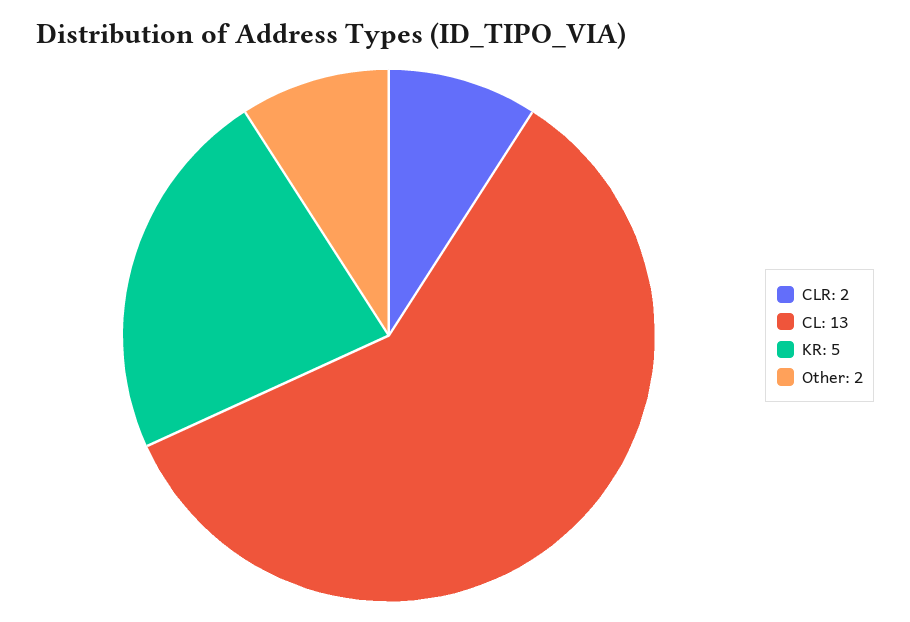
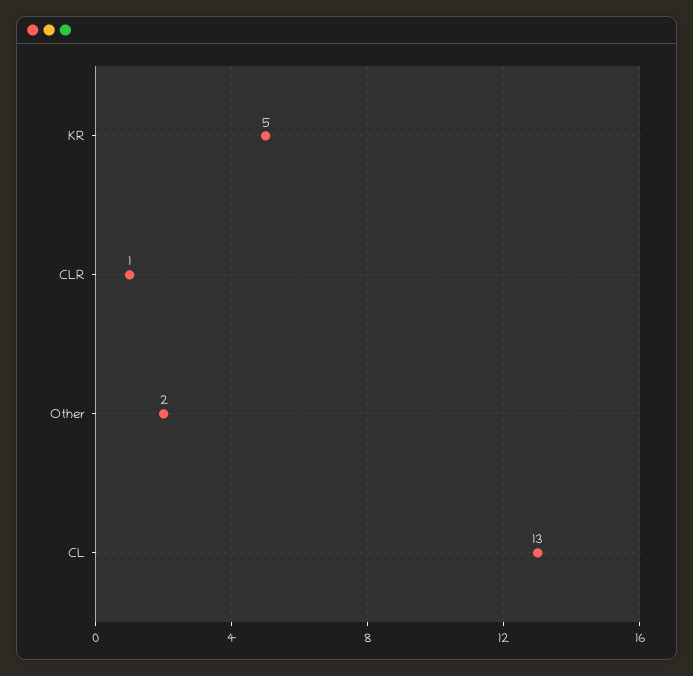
CLR: 2 -> 1

